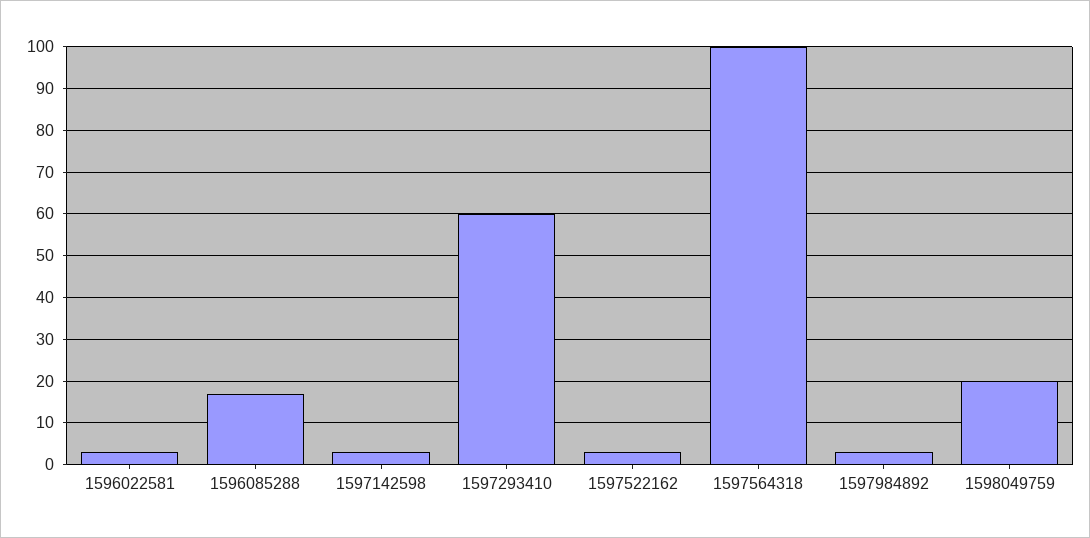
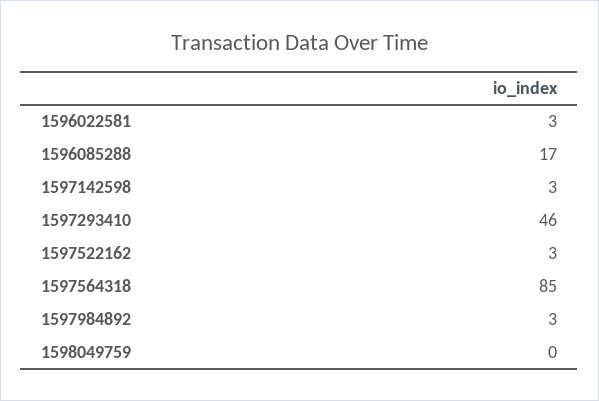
1597293410: 60 -> 46
1597564318: 100 -> 85
1598049759: 20 -> 0

